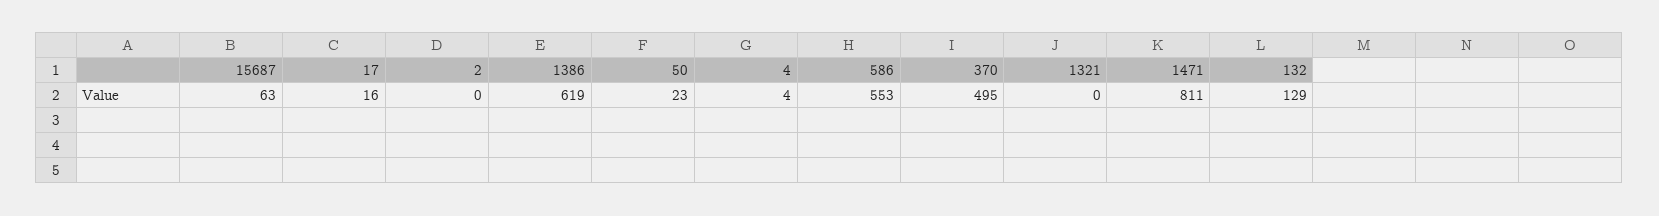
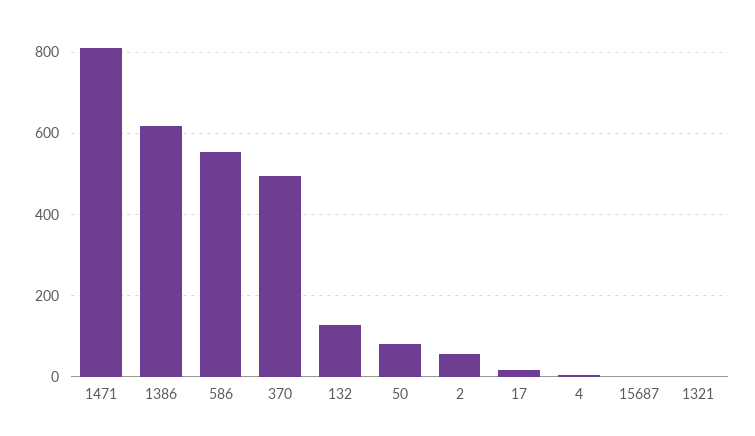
15687: 63 -> 0
2: 0 -> 60
50: 23 -> 80

